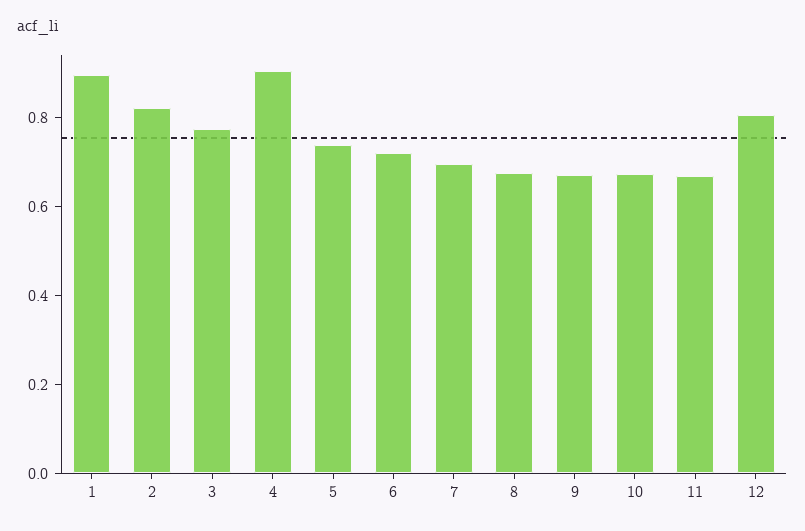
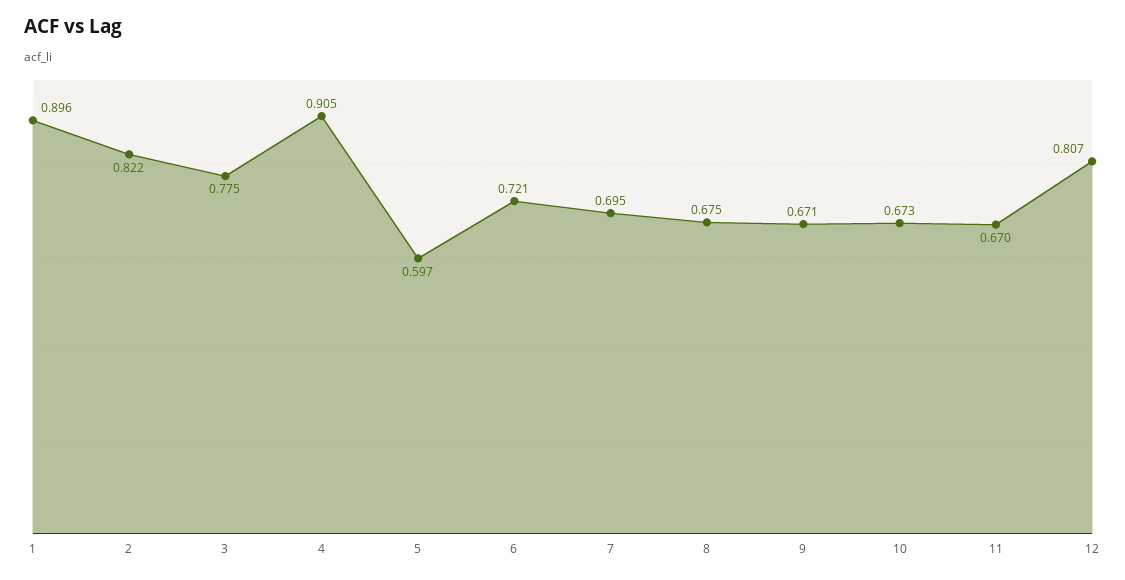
5: 0.75 -> 0.597

